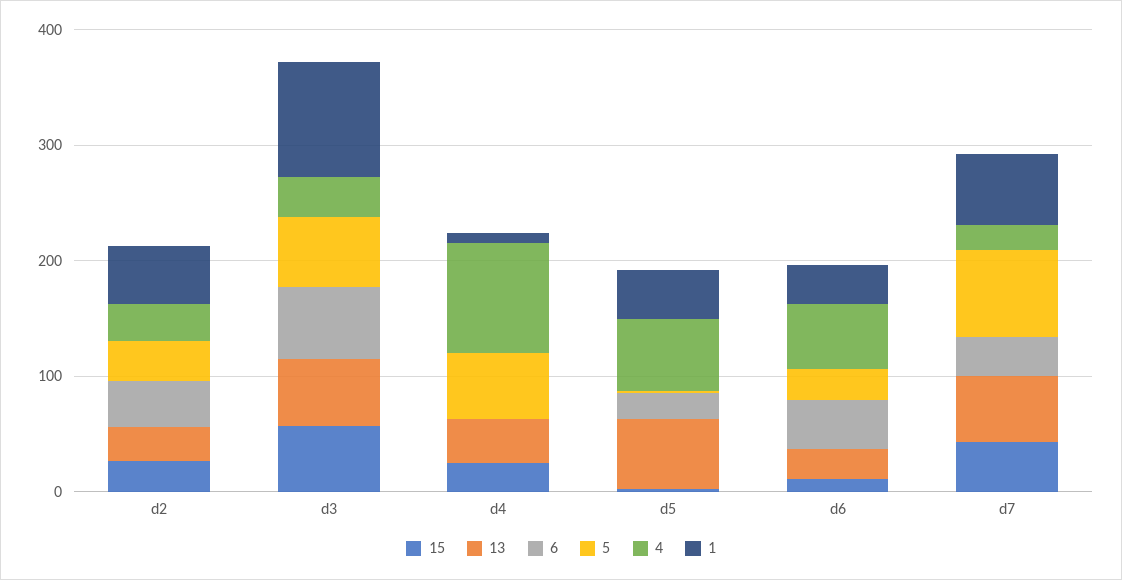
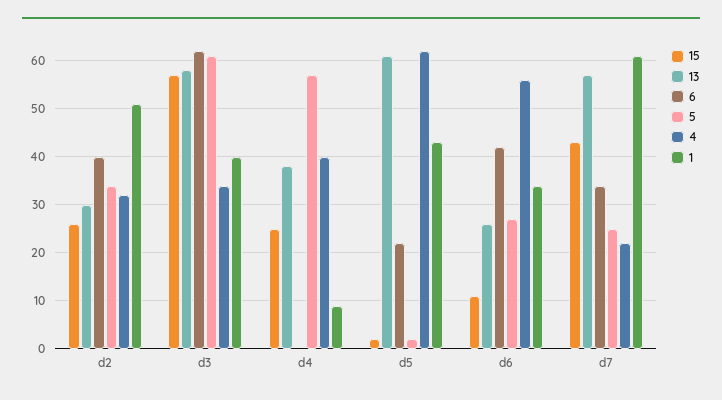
1, d3: 100 -> 40
4, d4: 100 -> 40
5, d7: 80 -> 25

